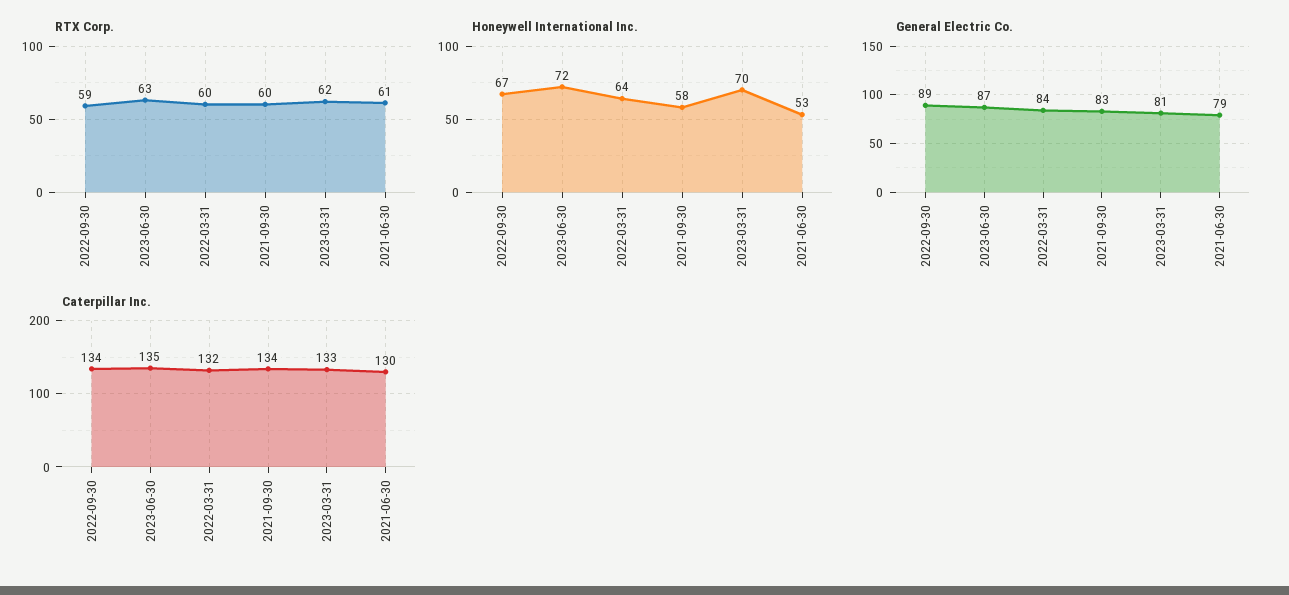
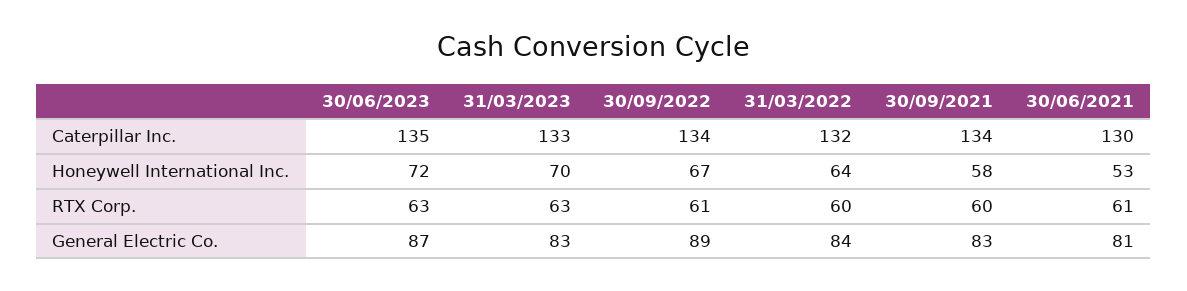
RTX Corp., 2022-09-30: 59 -> 61
RTX Corp., 2023-03-31: 62 -> 63
General Electric Co., 2023-03-31: 81 -> 83
General Electric Co., 2021-06-30: 79 -> 81

